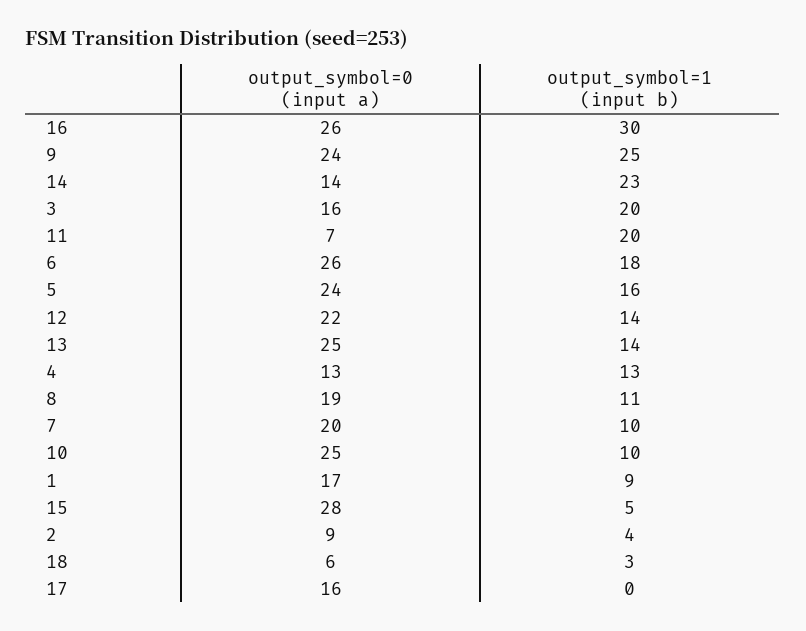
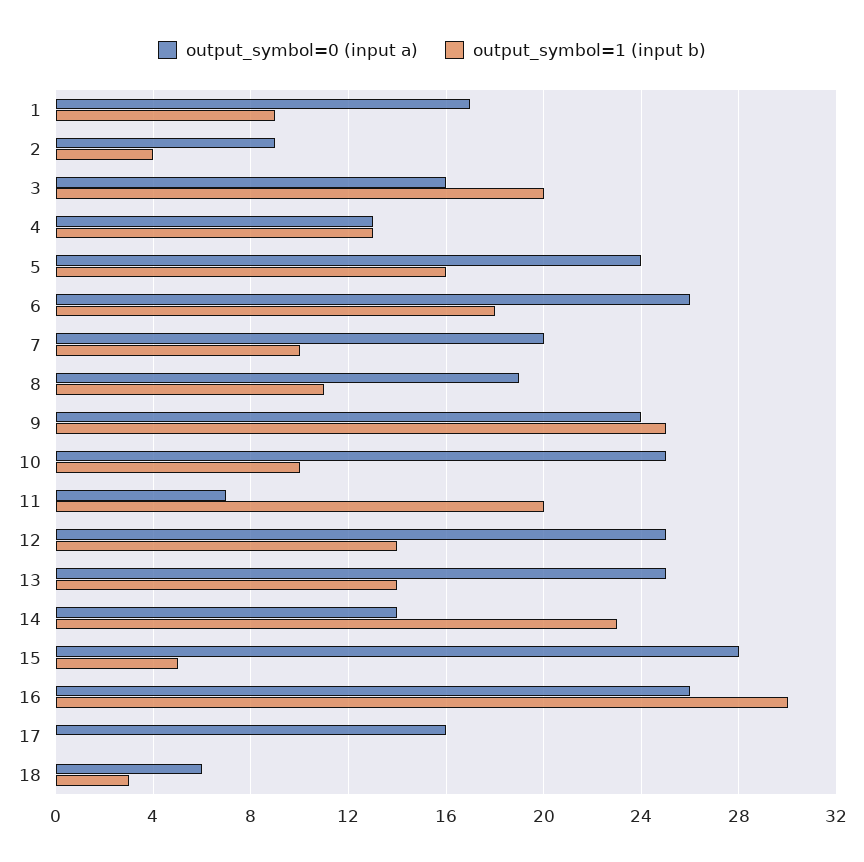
output_symbol=0 (input a), 12: 22 -> 25

